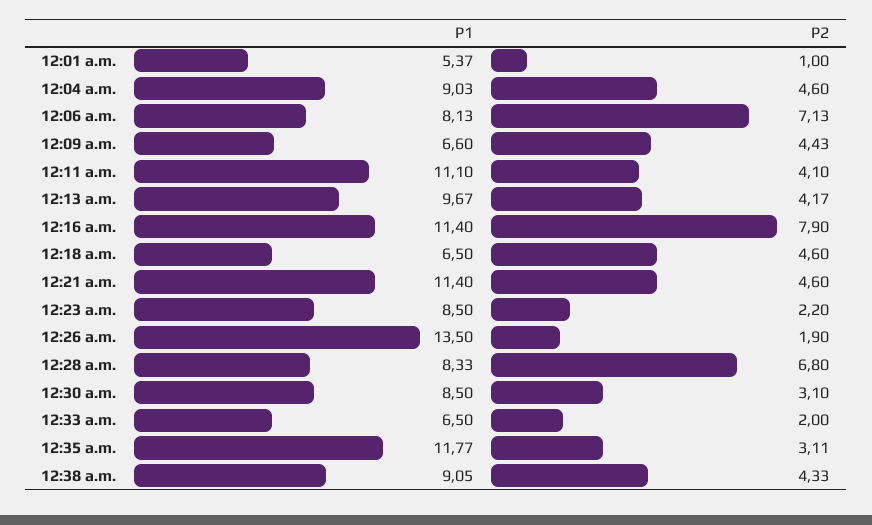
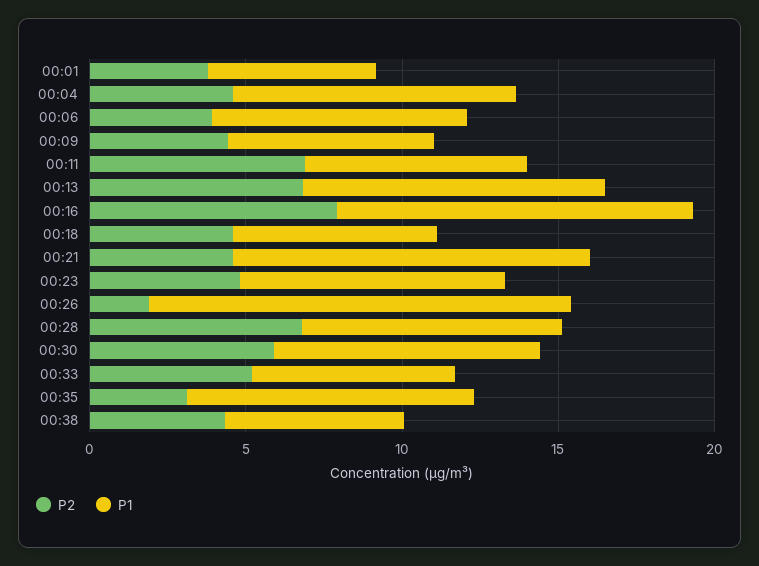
P2, 12:01 a.m.: 1 -> 4
P2, 12:06 a.m.: 7.13 -> 4
P1, 12:11 a.m.: 11.1 -> 7
P2, 12:11 a.m.: 4.1 -> 7
P2, 12:13 a.m.: 4.17 -> 7
P2, 12:23 a.m.: 2.2 -> 5
P2, 12:30 a.m.: 3.1 -> 6
P2, 12:33 a.m.: 2 -> 5
P1, 12:35 a.m.: 11.77 -> 9
P1, 12:38 a.m.: 9.05 -> 6

